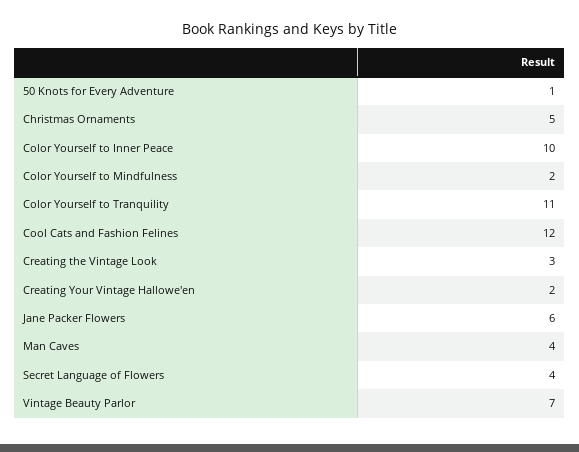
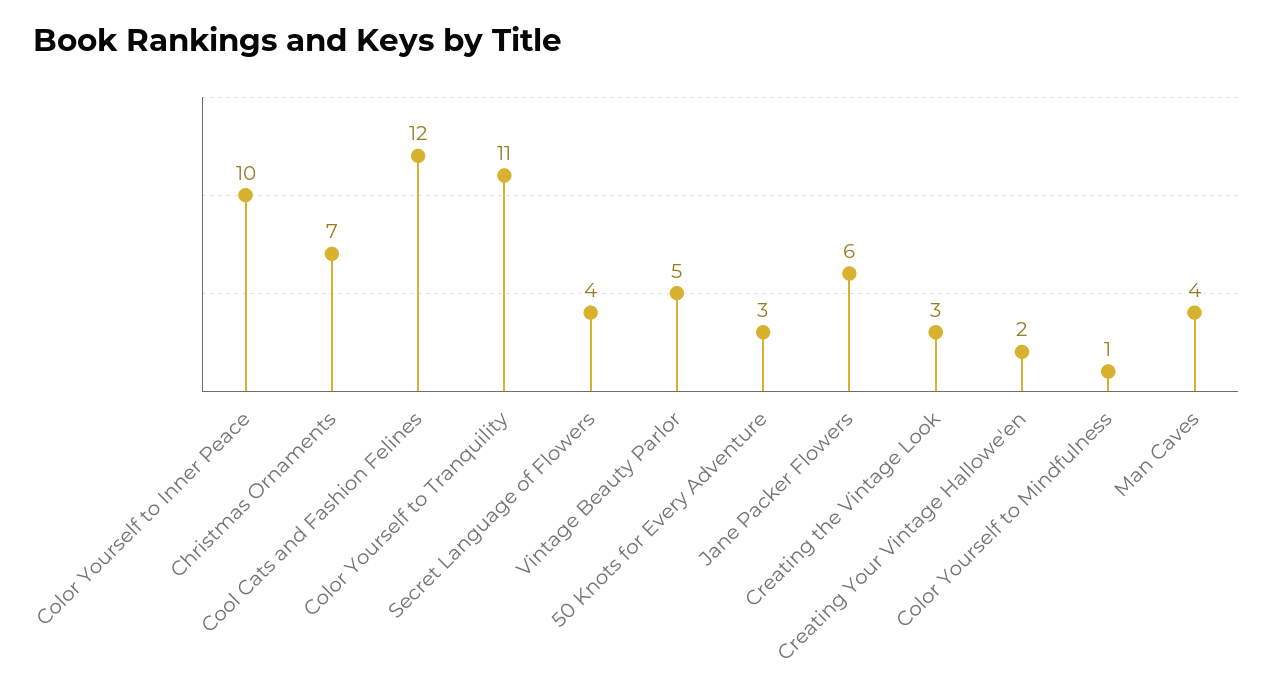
50 Knots for Every Adventure: 1 -> 3
Christmas Ornaments: 5 -> 7
Color Yourself to Mindfulness: 2 -> 1
Vintage Beauty Parlor: 7 -> 5

